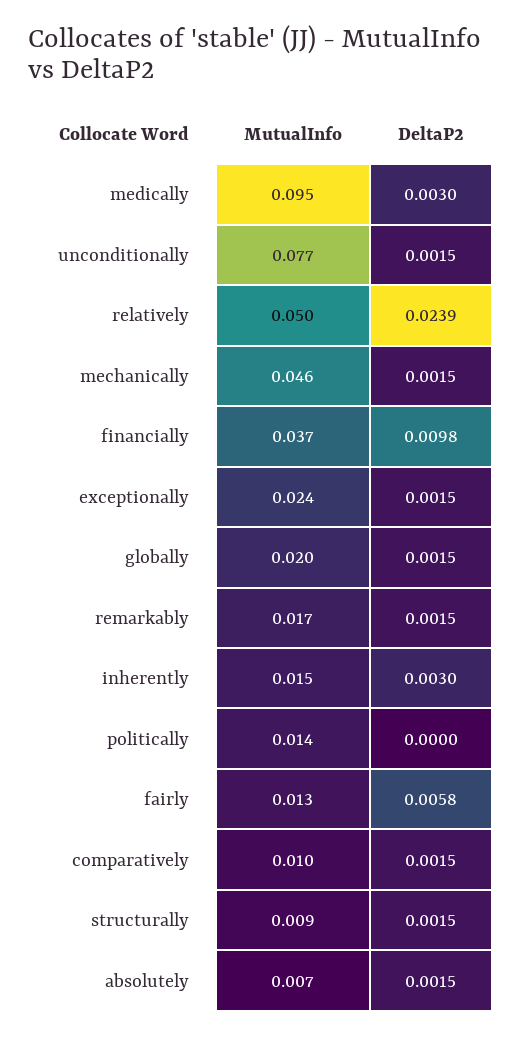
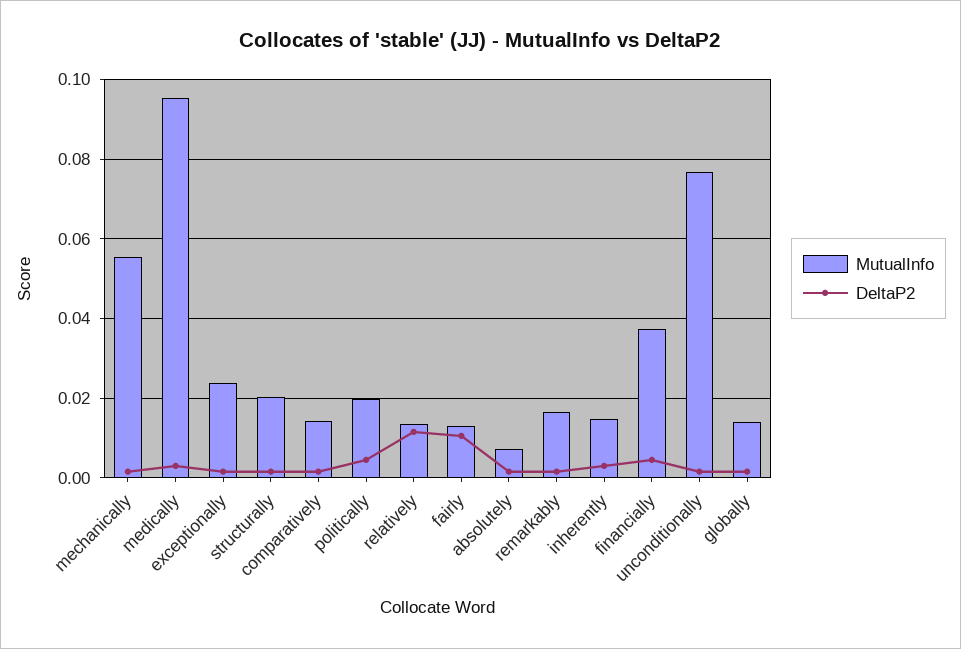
MutualInfo, relatively: 0.05 -> 0.014
DeltaP2, relatively: 0.0239 -> 0.012
MutualInfo, mechanically: 0.046 -> 0.056
DeltaP2, financially: 0.0098 -> 0.004
MutualInfo, globally: 0.02 -> 0.014
MutualInfo, politically: 0.014 -> 0.02
DeltaP2, politically: 0 -> 0.004
DeltaP2, fairly: 0.0058 -> 0.01
MutualInfo, comparatively: 0.01 -> 0.014
MutualInfo, structurally: 0.009 -> 0.02

